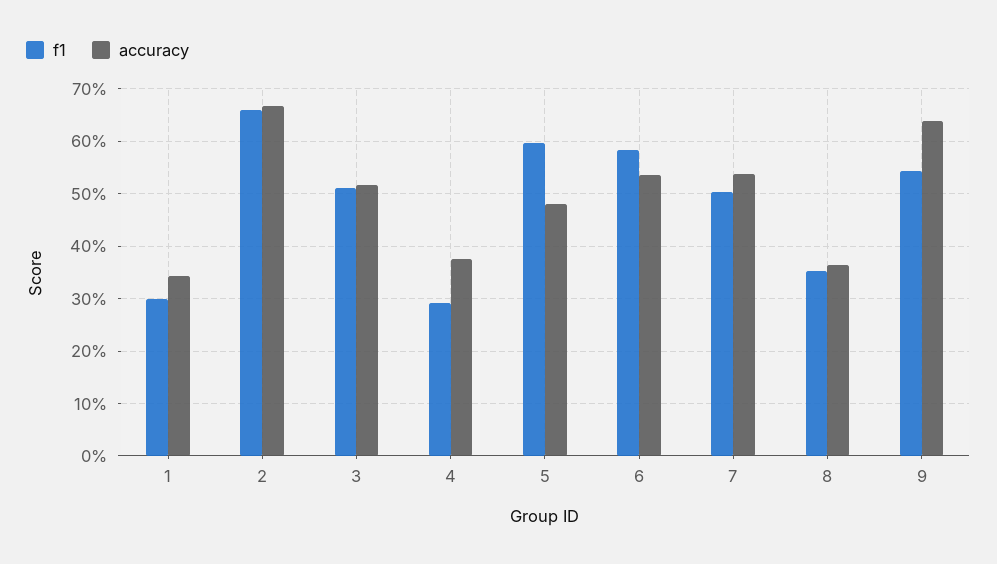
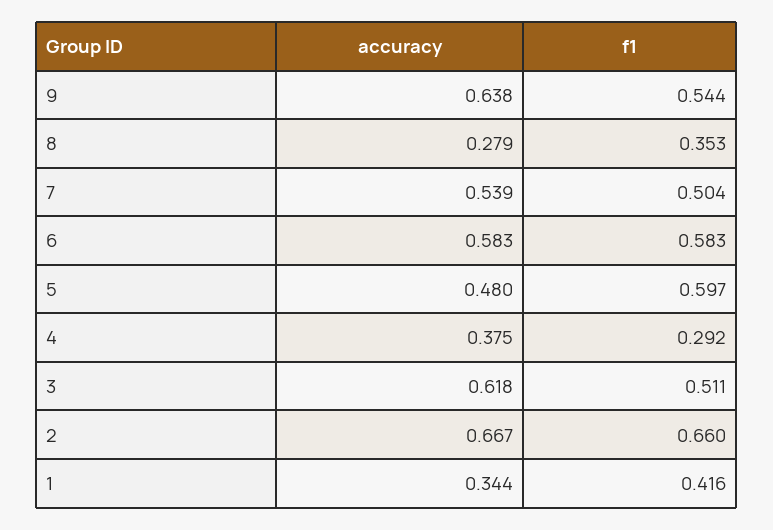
f1, 1: 0.3 -> 0.416
accuracy, 3: 0.52 -> 0.618
accuracy, 6: 0.54 -> 0.583
accuracy, 8: 0.36 -> 0.279

